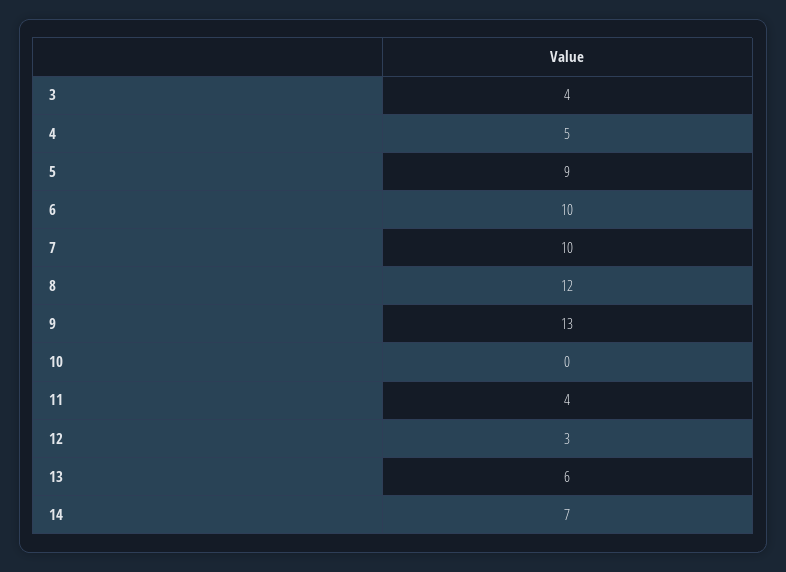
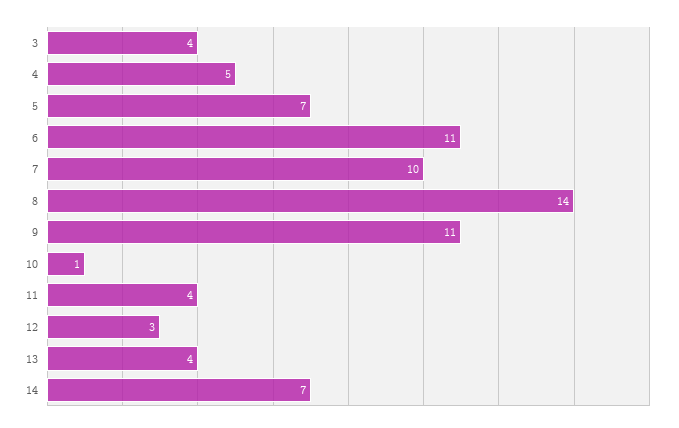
5: 9 -> 7
6: 10 -> 11
8: 12 -> 14
9: 13 -> 11
10: 0 -> 1
13: 6 -> 4

